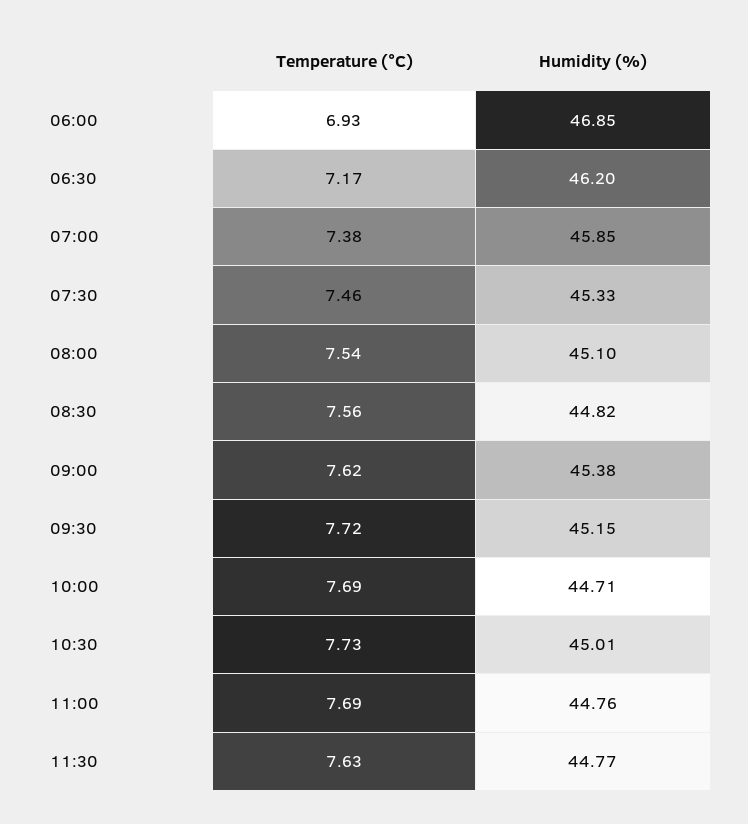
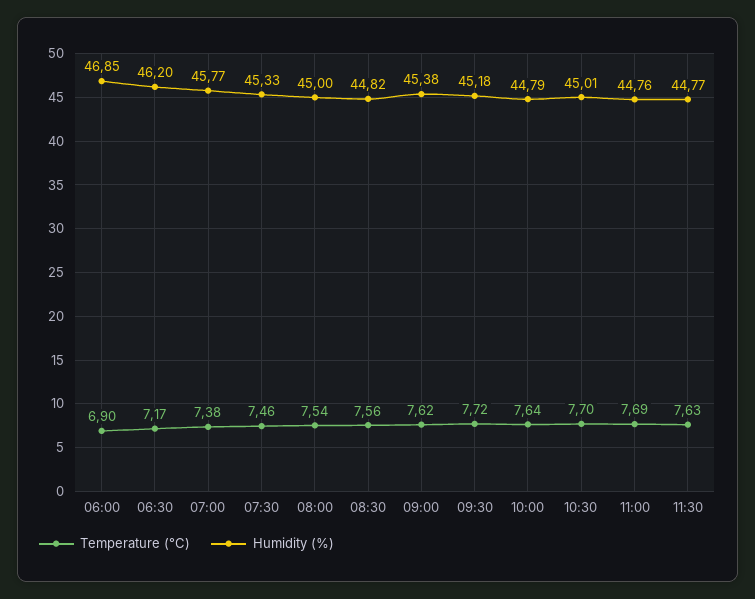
Temperature (°C), 06:00: 6.93 -> 6.9
Humidity (%), 07:00: 45.85 -> 45.77
Humidity (%), 08:00: 45.1 -> 45
Humidity (%), 09:30: 45.15 -> 45.18
Temperature (°C), 10:00: 7.69 -> 7.64
Humidity (%), 10:00: 44.71 -> 44.79
Temperature (°C), 10:30: 7.73 -> 7.7

